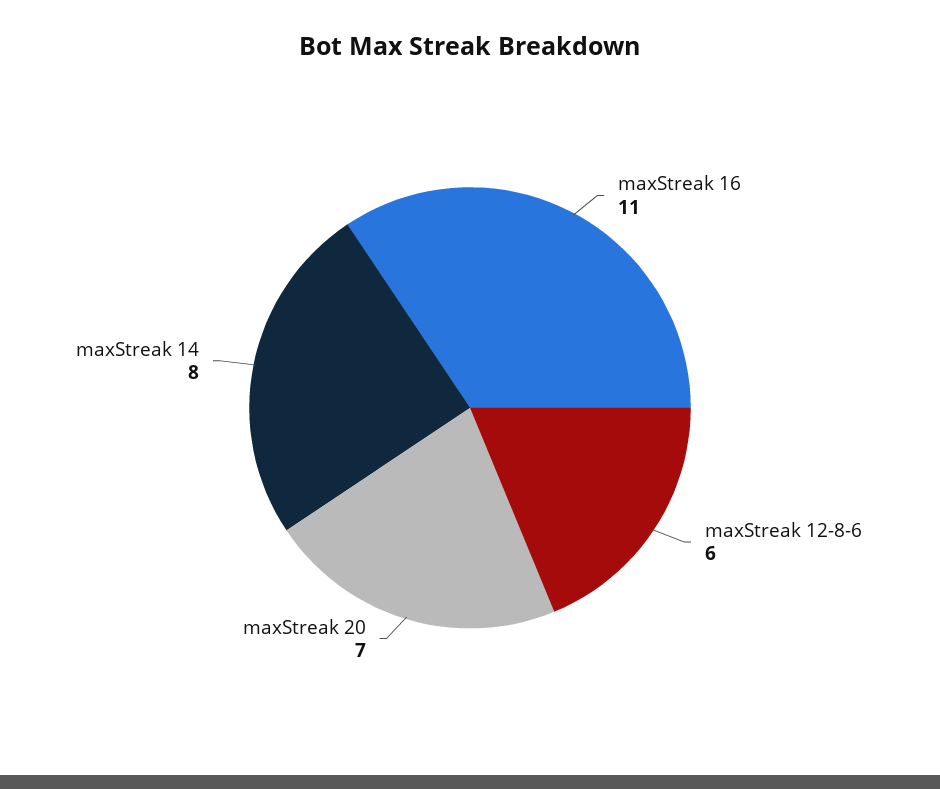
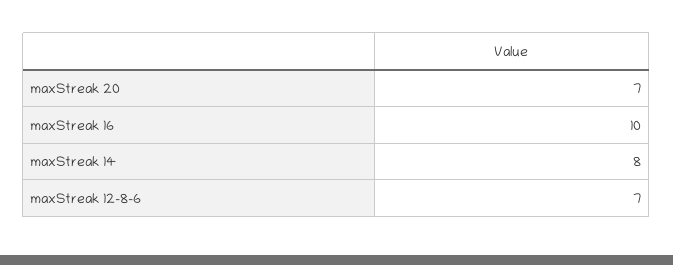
maxStreak 16: 11 -> 10
maxStreak 12-8-6: 6 -> 7

